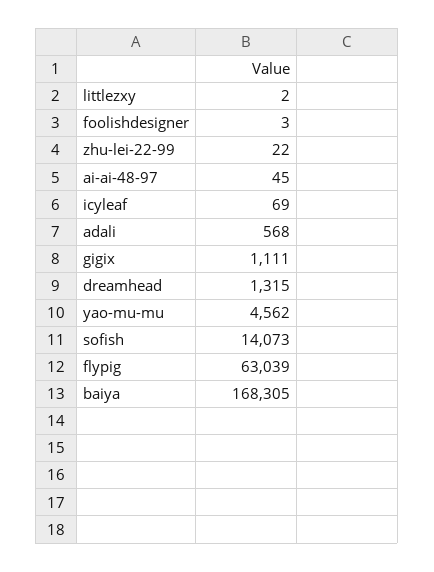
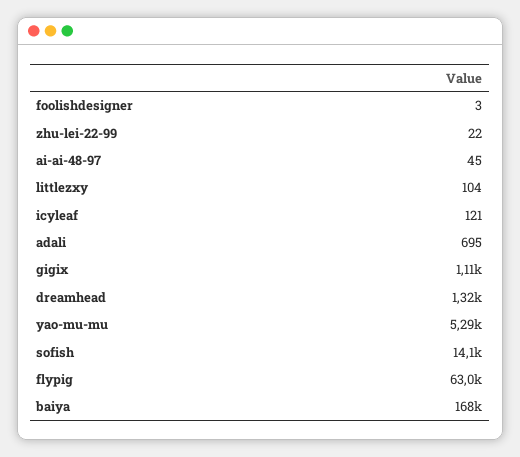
littlezxy: 2 -> 104
icyleaf: 69 -> 121
adali: 568 -> 695
yao-mu-mu: 4562 -> 5290

